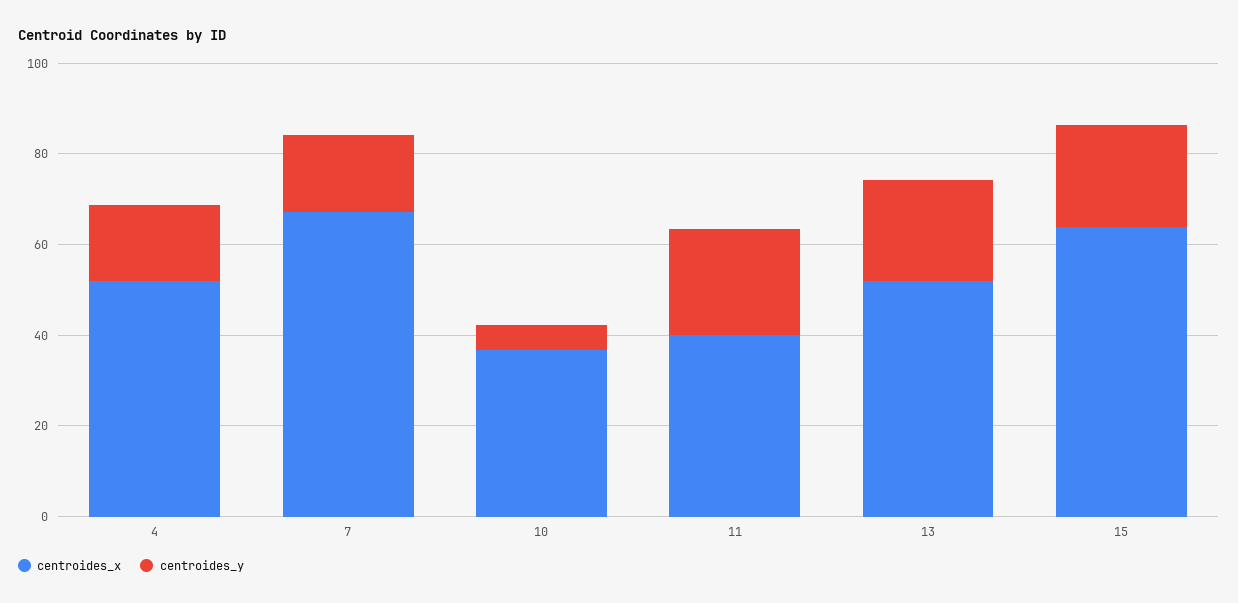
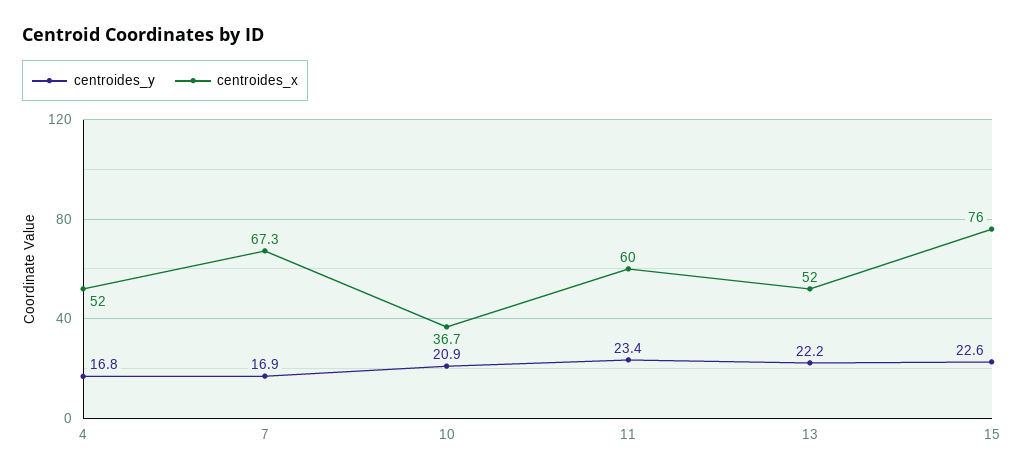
centroides_y, 10: 5 -> 20.9
centroides_x, 11: 40 -> 60
centroides_x, 15: 65 -> 76

